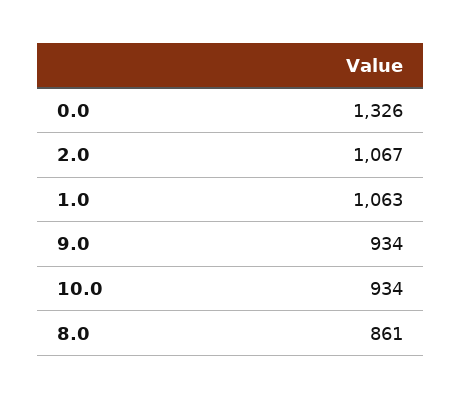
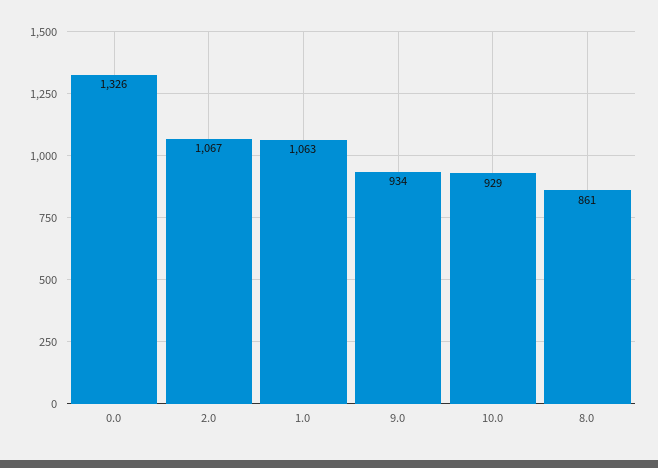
10.0: 934 -> 929

